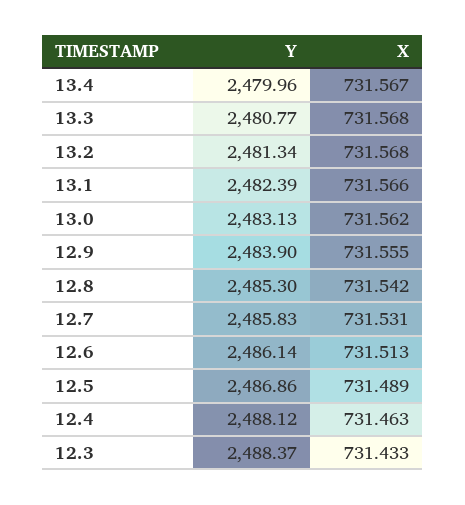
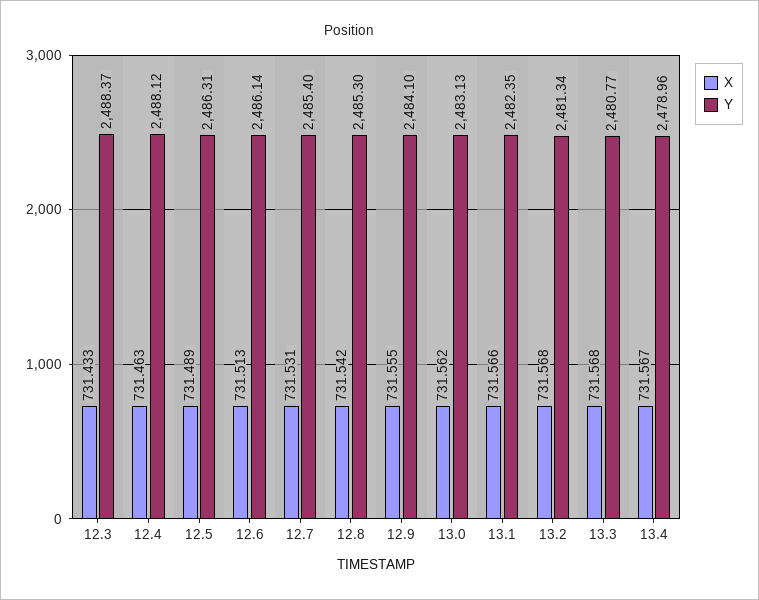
Y, 13.4: 2479.96 -> 2478.96
Y, 13.1: 2482.39 -> 2482.35
Y, 12.9: 2483.9 -> 2484.1
Y, 12.7: 2485.83 -> 2485.4
Y, 12.5: 2486.86 -> 2486.31

